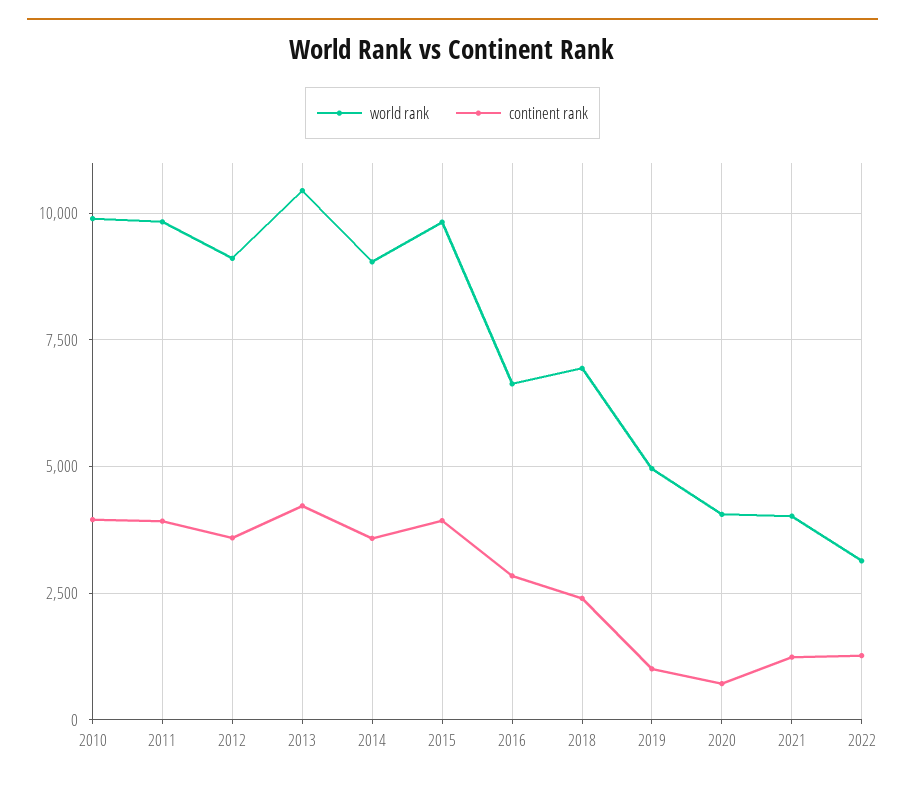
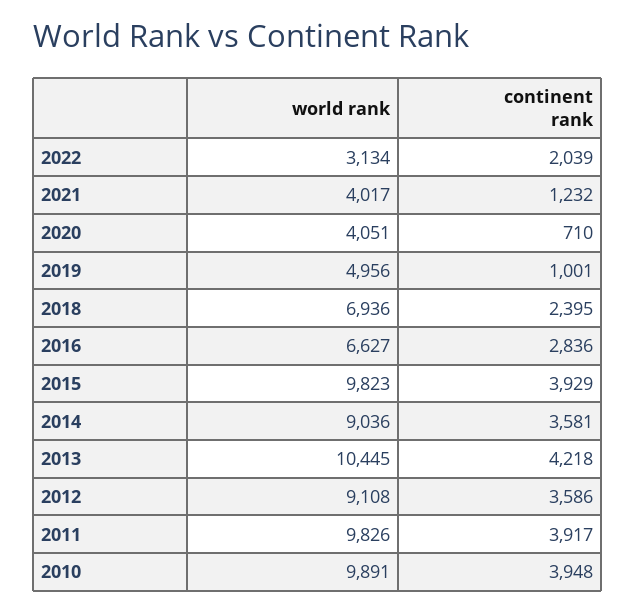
continent rank, 2022: 1250 -> 2039

